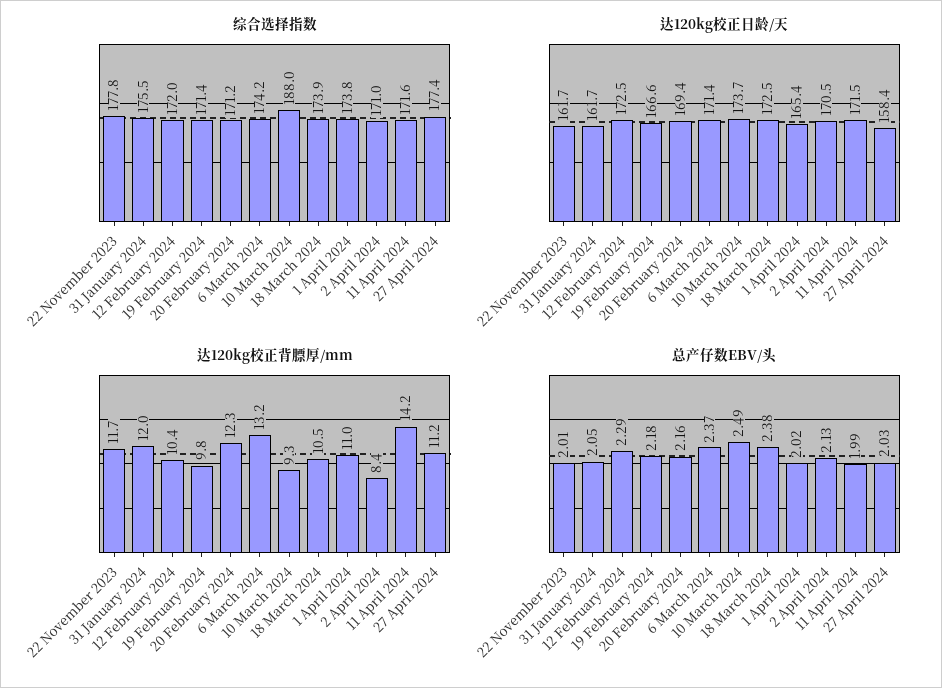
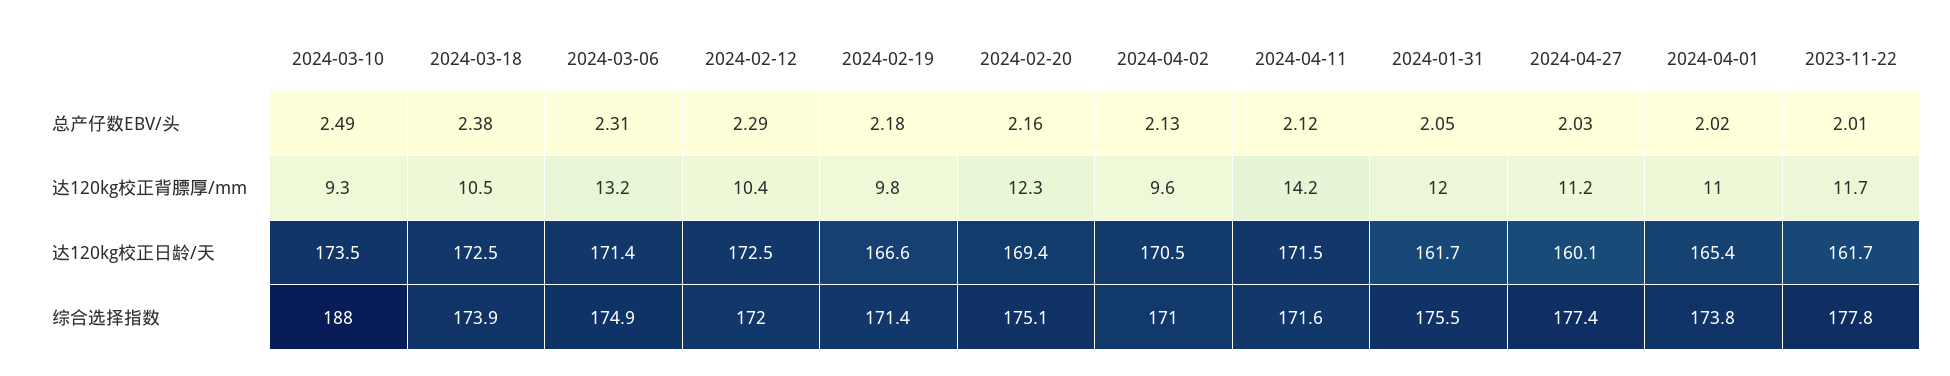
综合选择指数, 20 February 2024: 171.2 -> 175.1
综合选择指数, 6 March 2024: 174.2 -> 174.9
达120kg校正日龄/天, 10 March 2024: 173.7 -> 173.5
达120kg校正日龄/天, 27 April 2024: 158.4 -> 160.1
达120kg校正背膘厚/mm, 2 April 2024: 8.4 -> 9.6
总产仔数EBV/头, 6 March 2024: 2.37 -> 2.31
总产仔数EBV/头, 11 April 2024: 1.99 -> 2.12

